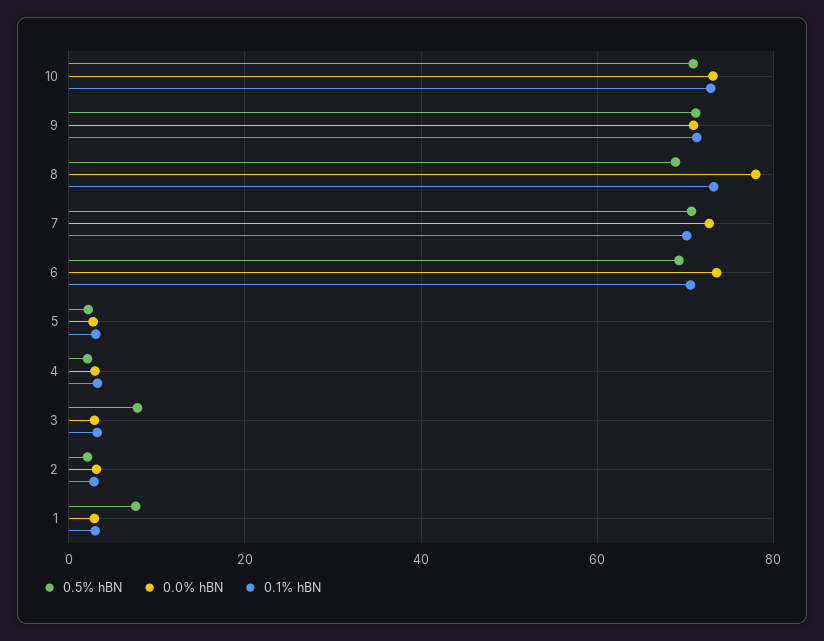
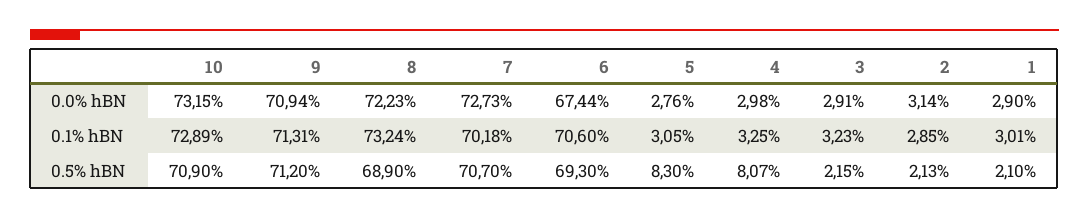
0.0% hBN, 8: 78 -> 72.23
0.0% hBN, 6: 74 -> 67.44
0.5% hBN, 5: 2 -> 8.3
0.5% hBN, 4: 2 -> 8.07
0.5% hBN, 3: 8 -> 2.15
0.5% hBN, 1: 8 -> 2.1

